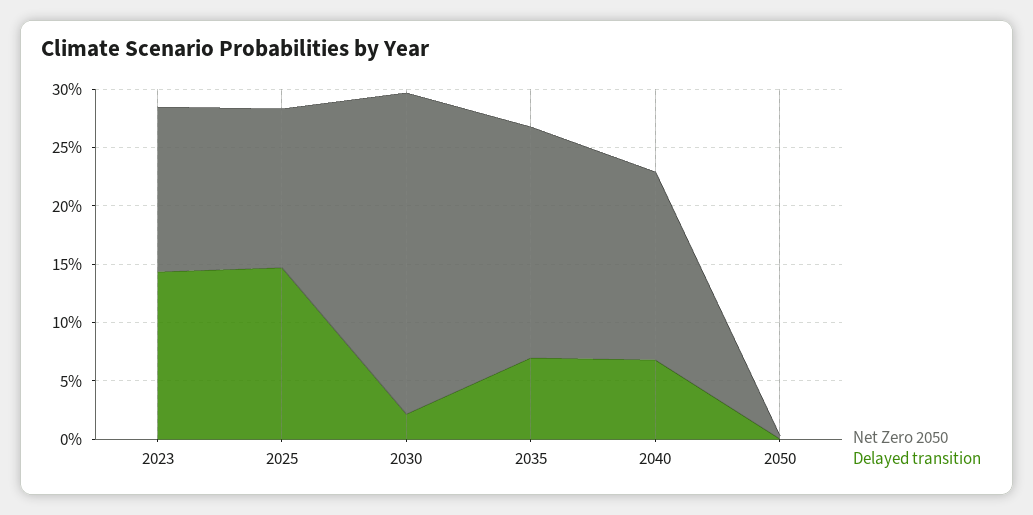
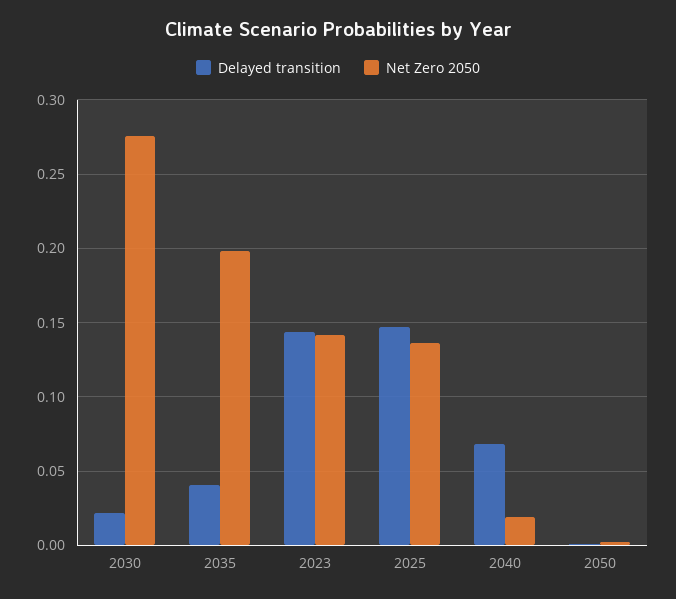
Delayed transition, 2035: 0.07 -> 0.04
Net Zero 2050, 2040: 0.16 -> 0.02

